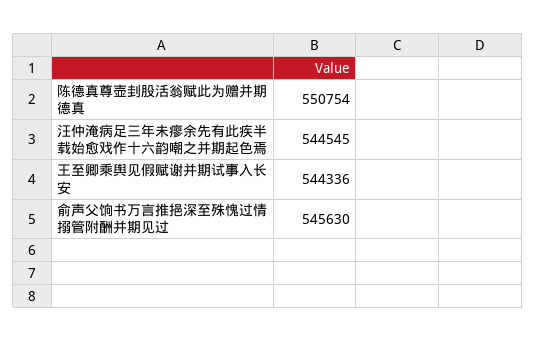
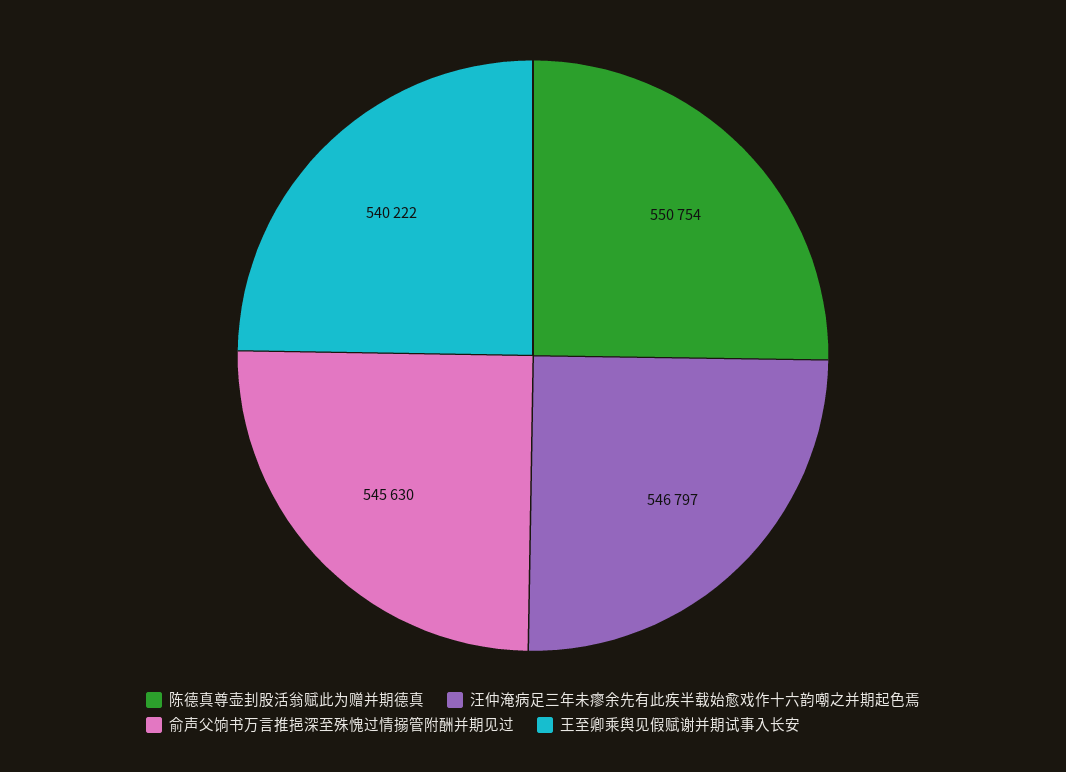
汪仲淹病足三年未瘳余先有此疾半载始愈戏作十六韵嘲之并期起色焉: 544545 -> 546797
王至卿乘舆见假赋谢并期试事入长安: 544336 -> 540222

